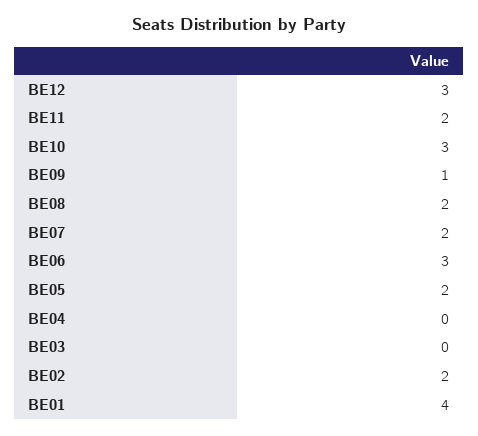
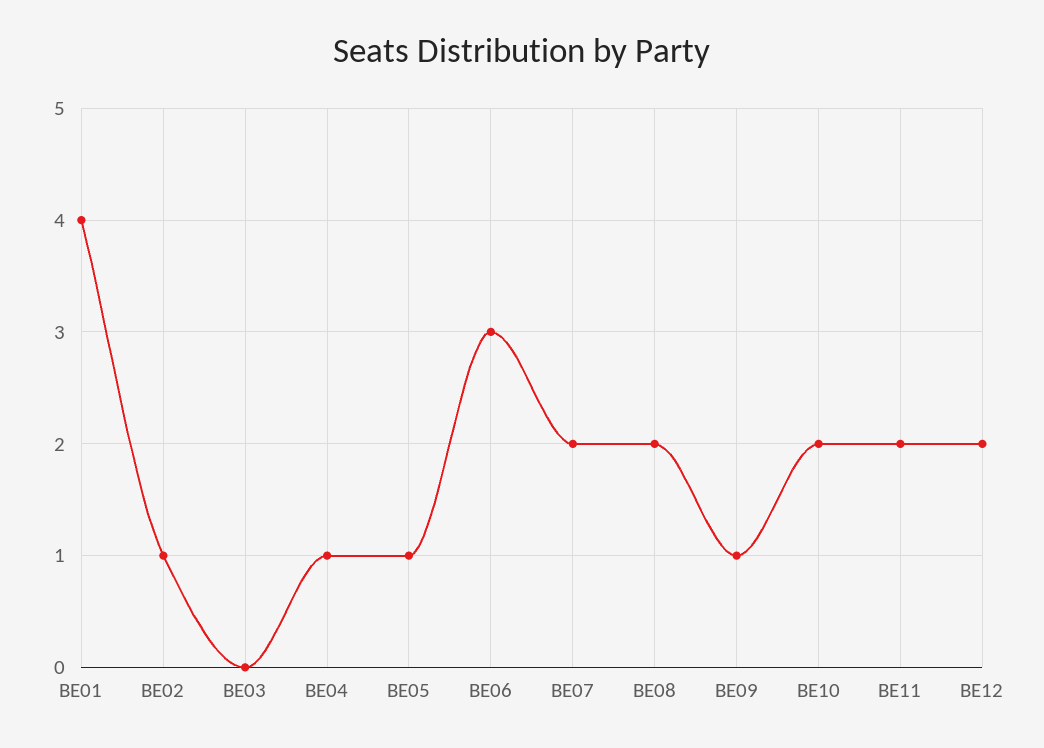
BE12: 3 -> 2
BE10: 3 -> 2
BE05: 2 -> 1
BE04: 0 -> 1
BE02: 2 -> 1

